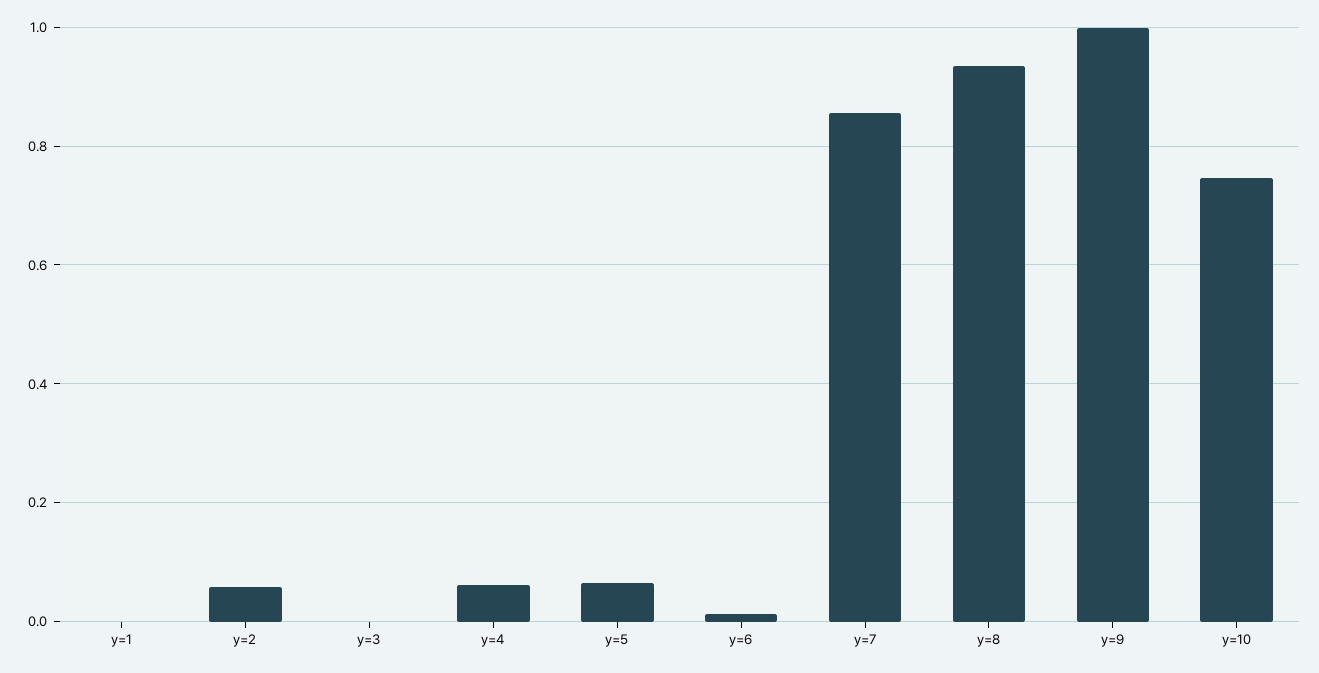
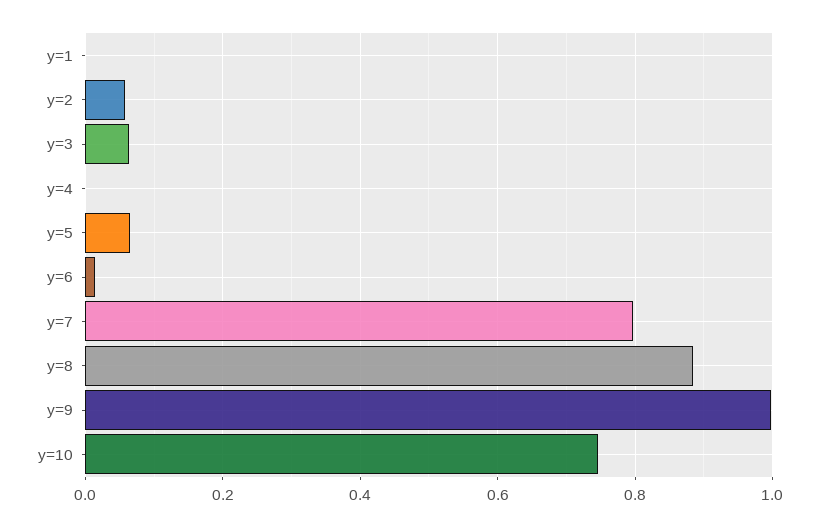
y=3: 0 -> 0.06
y=4: 0.06 -> 0
y=7: 0.86 -> 0.8
y=8: 0.94 -> 0.88

